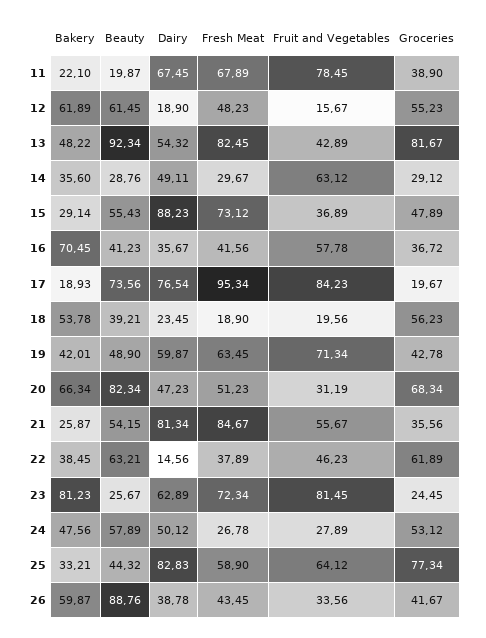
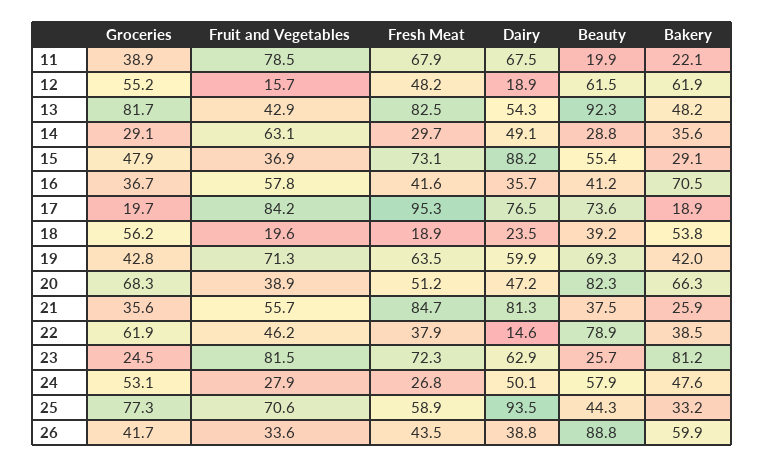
Beauty, 19: 48.9 -> 69.3
Fruit and Vegetables, 20: 31.19 -> 38.9
Beauty, 21: 54.15 -> 37.5
Beauty, 22: 63.21 -> 78.9
Dairy, 25: 82.83 -> 93.5
Fruit and Vegetables, 25: 64.12 -> 70.6

